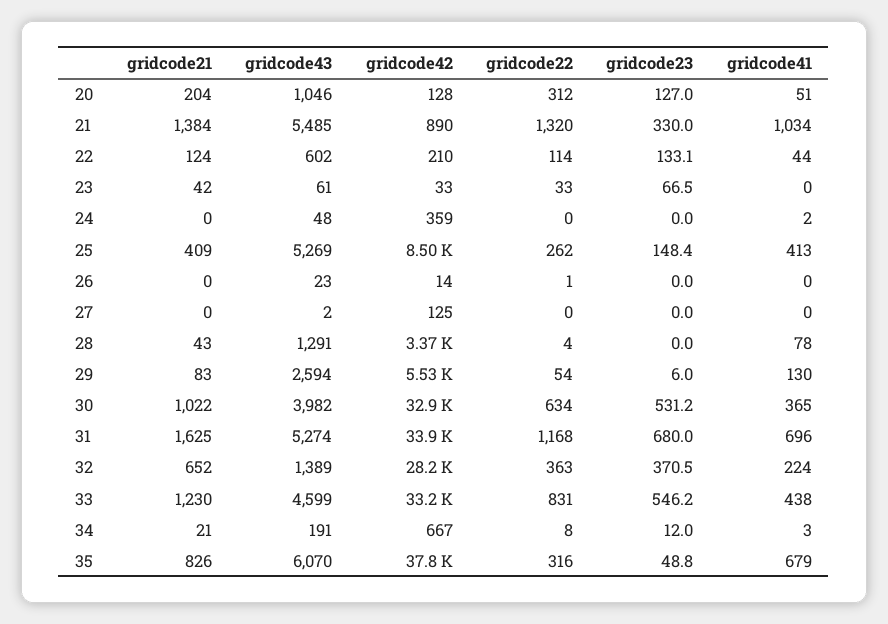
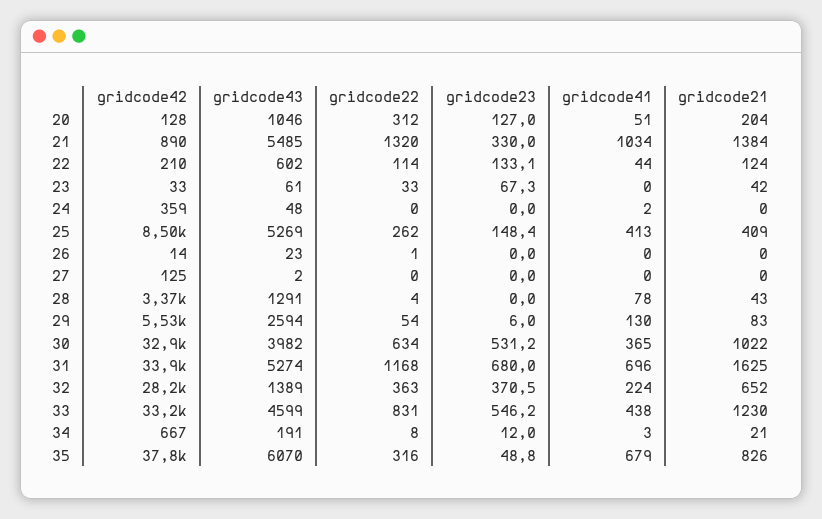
gridcode23, 23: 66.5 -> 67.3

